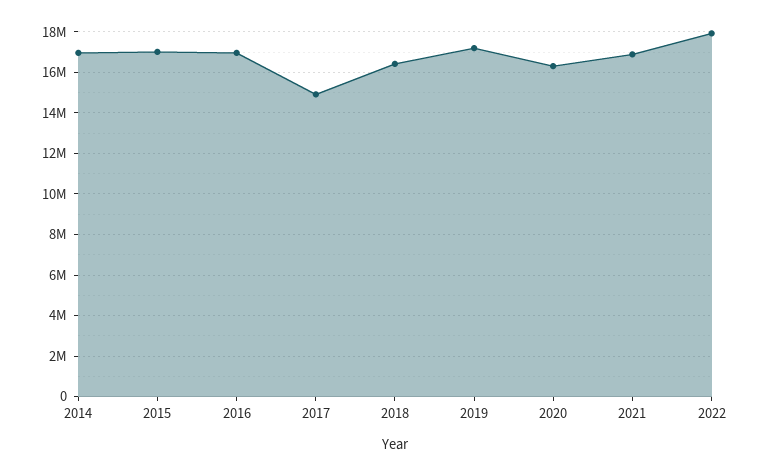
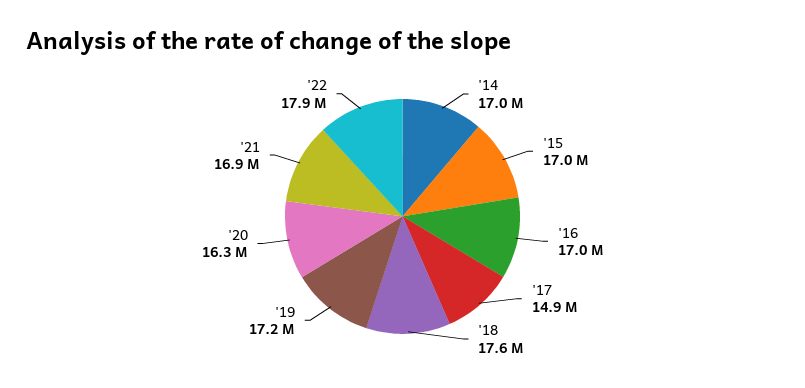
2018: 16500000 -> 17600000

